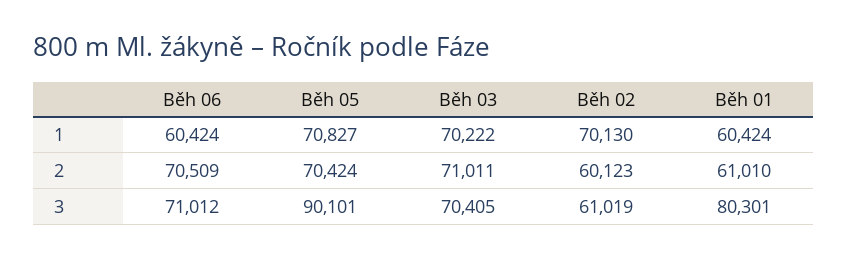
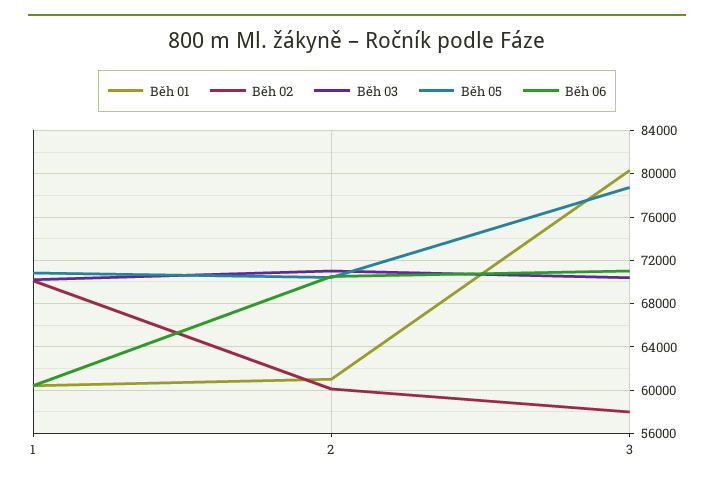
Běh 05, 3: 90101 -> 79000
Běh 02, 3: 61019 -> 58000

